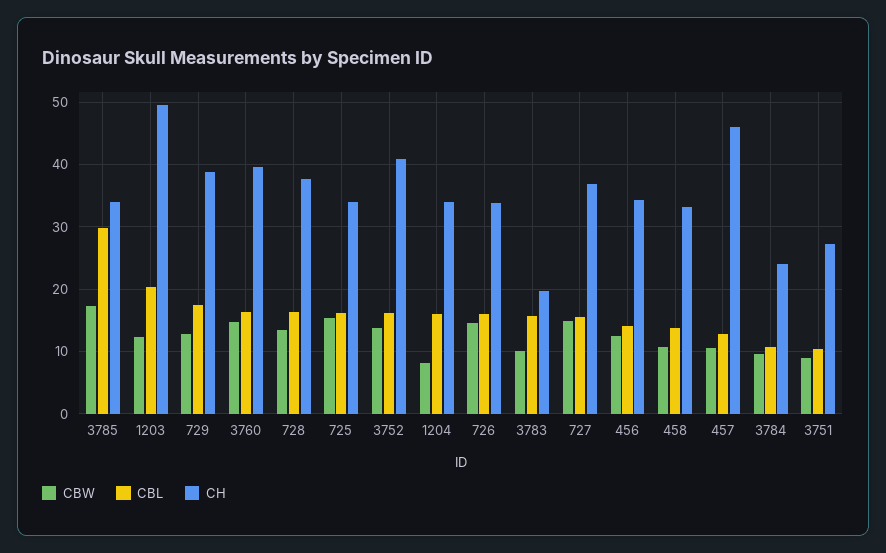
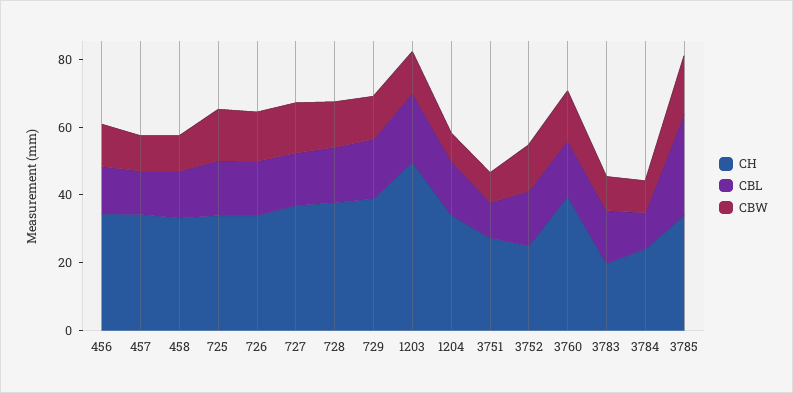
CH, 3752: 41 -> 25
CH, 457: 46 -> 35

